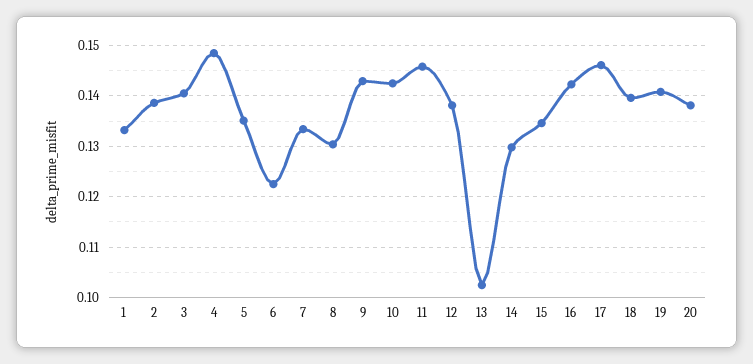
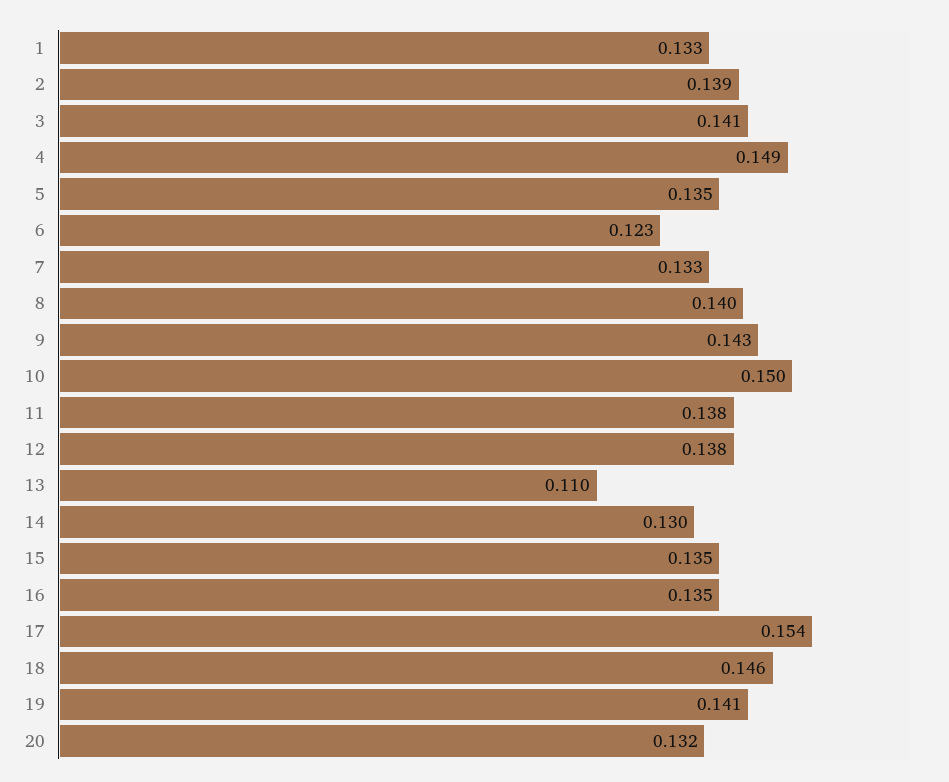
8: 0.13 -> 0.14
10: 0.142 -> 0.15
11: 0.146 -> 0.138
13: 0.102 -> 0.11
16: 0.142 -> 0.135
17: 0.146 -> 0.154
18: 0.14 -> 0.146
20: 0.138 -> 0.132

